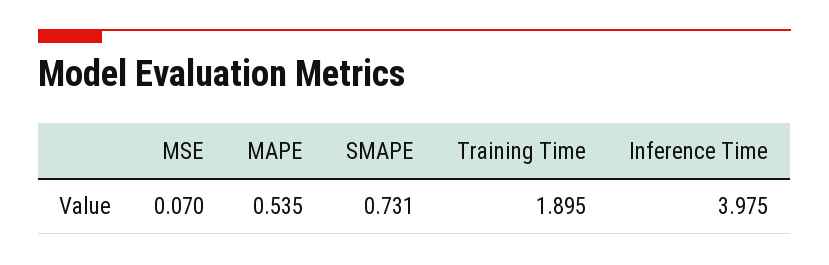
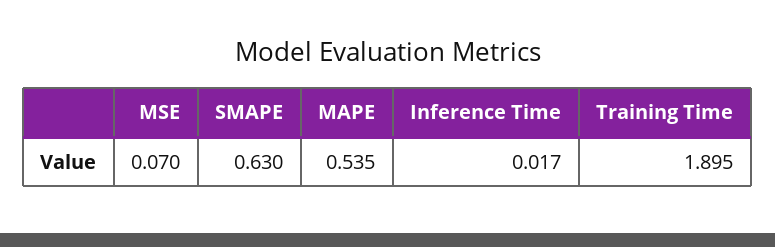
SMAPE: 0.731 -> 0.63
Inference Time: 3.975 -> 0.017

